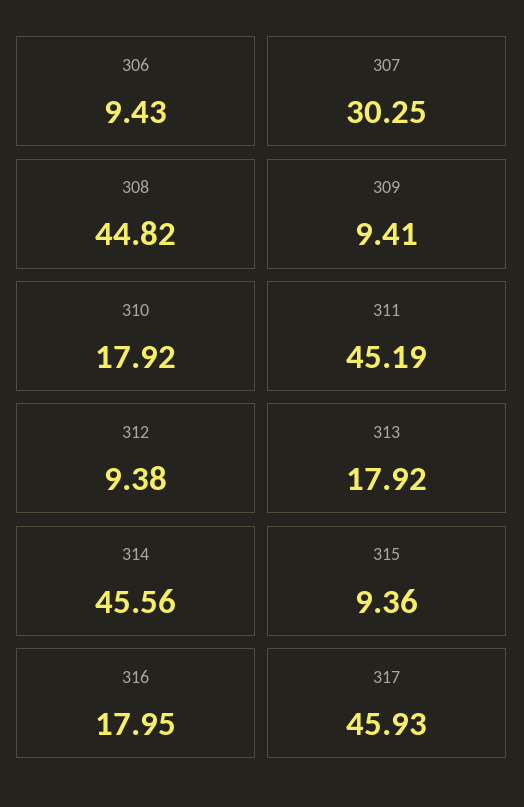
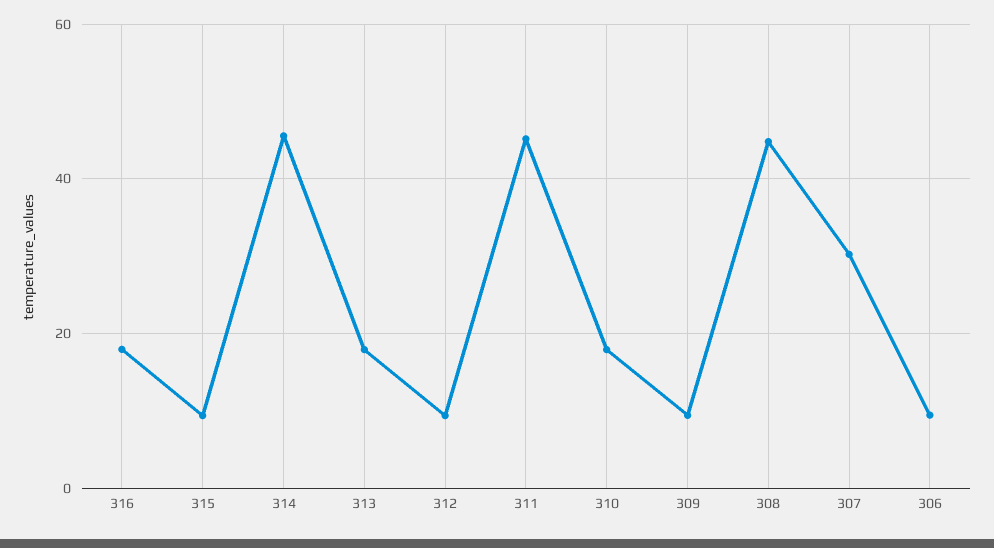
317: 45.93 -> none

